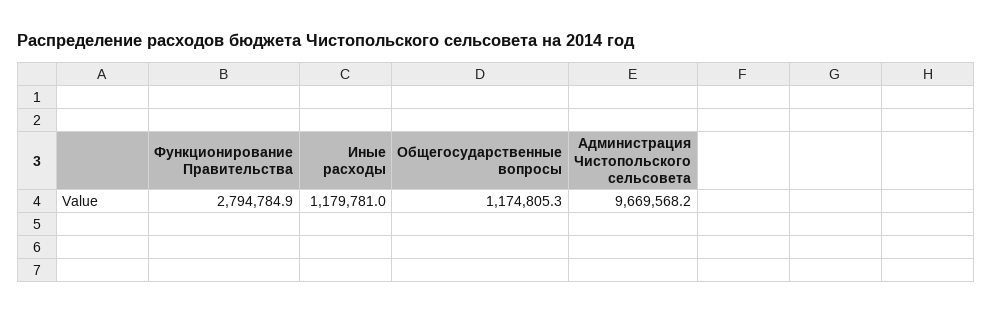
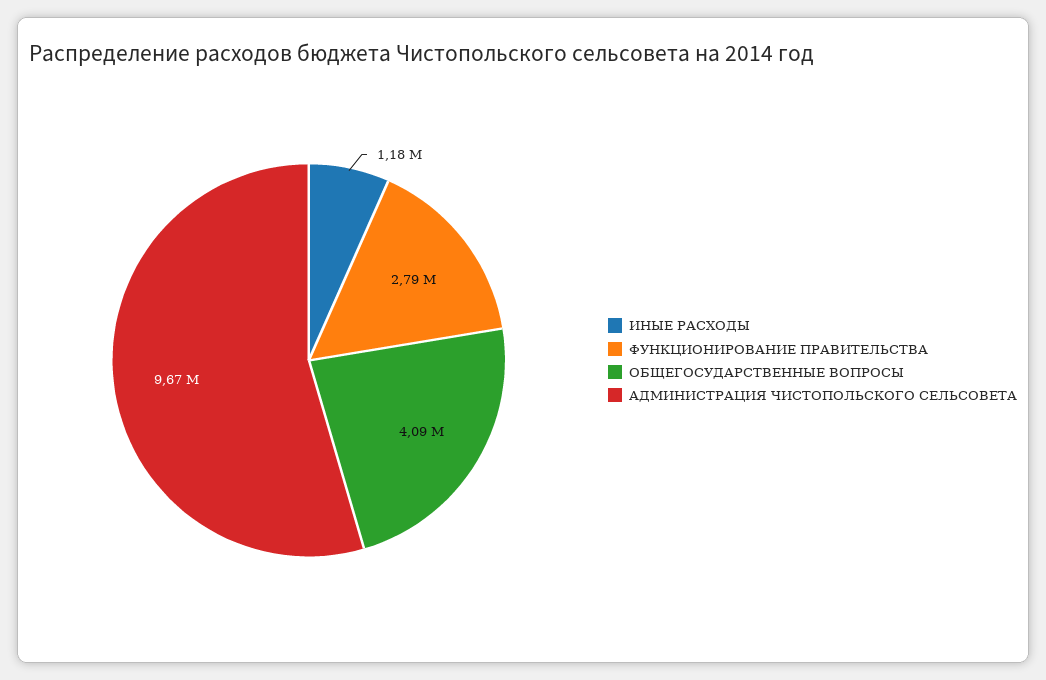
Общегосударственные вопросы: 1174805.3 -> 4090000

